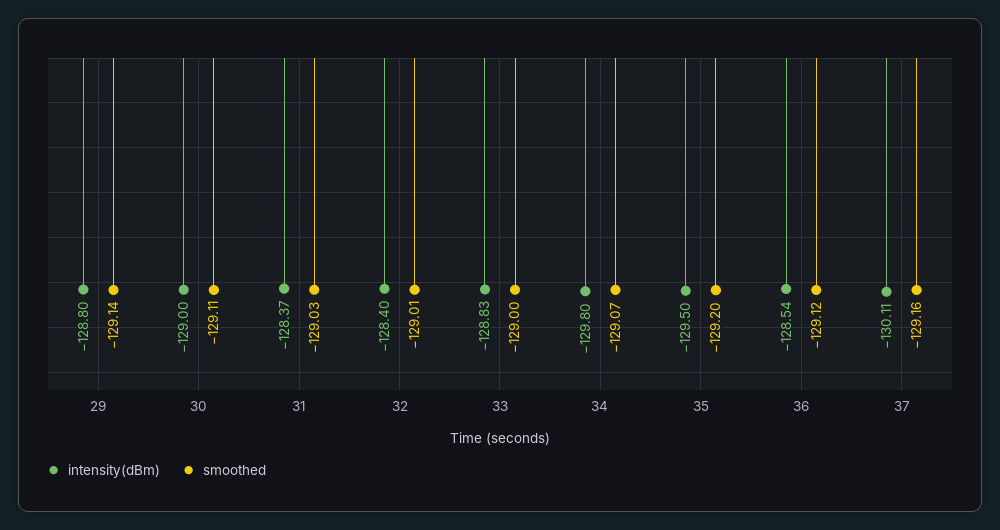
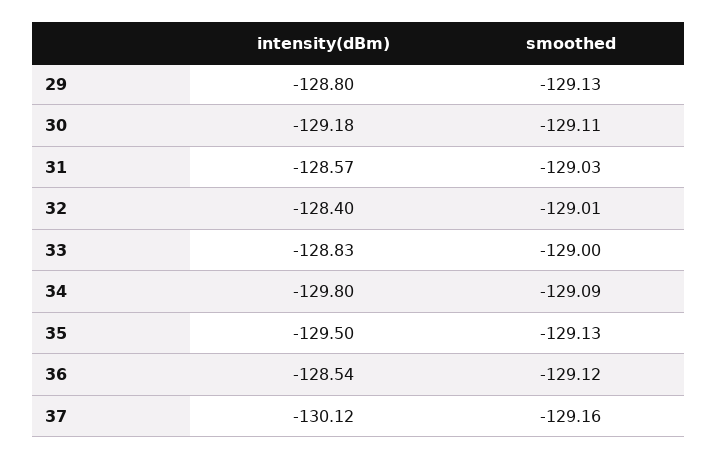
smoothed, 29: -129.14 -> -129.13
intensity(dBm), 30: -129 -> -129.18
intensity(dBm), 31: -128.37 -> -128.57
smoothed, 34: -129.07 -> -129.09
smoothed, 35: -129.2 -> -129.13
intensity(dBm), 37: -130.11 -> -130.12

